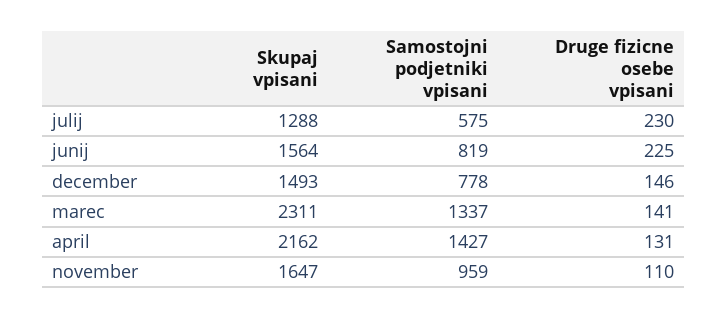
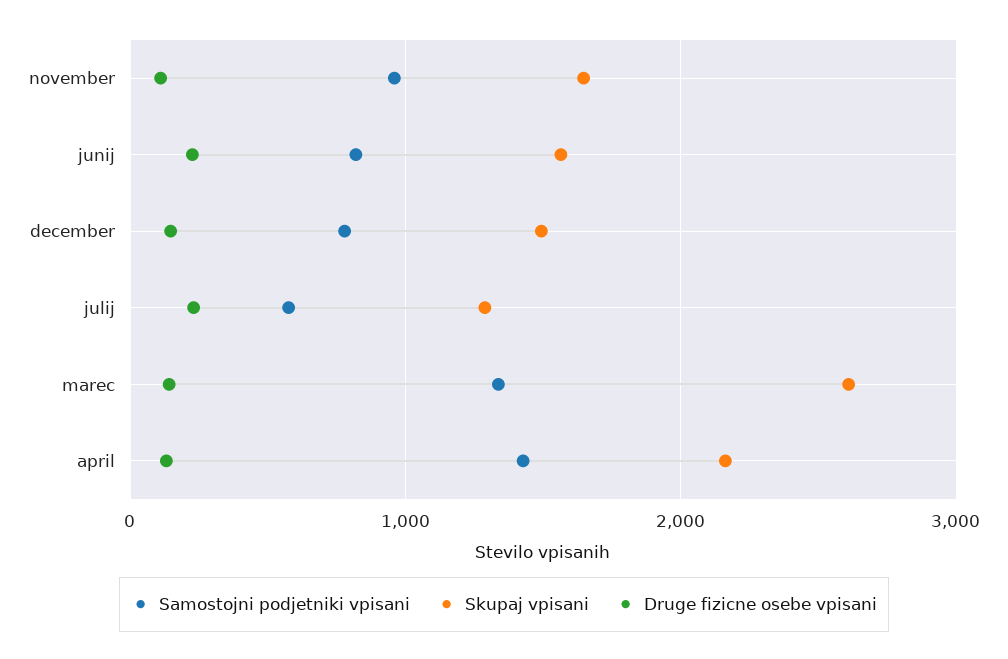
Skupaj vpisani, marec: 2311 -> 2600

